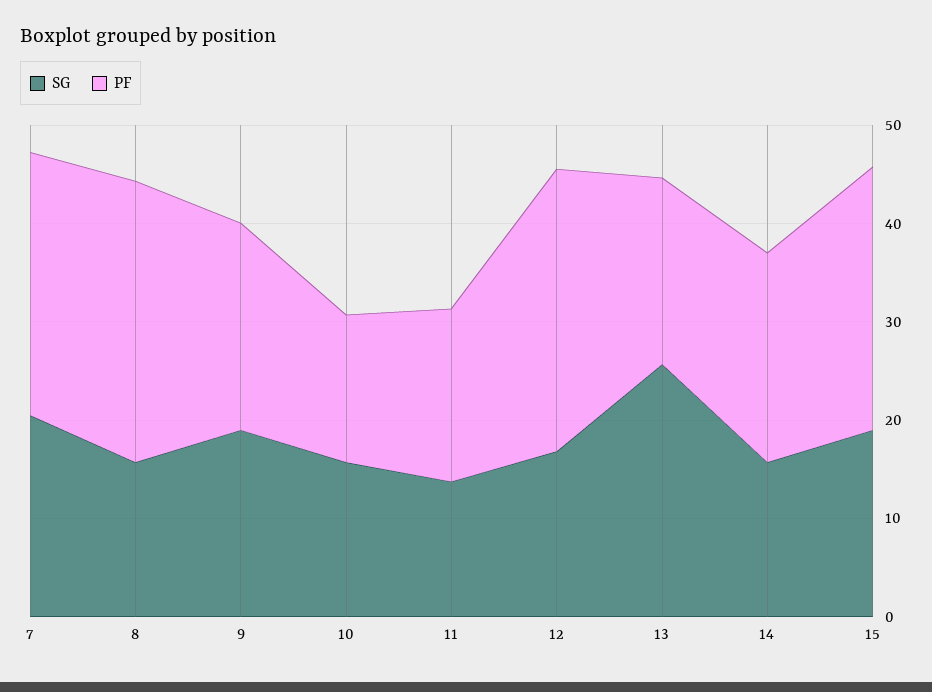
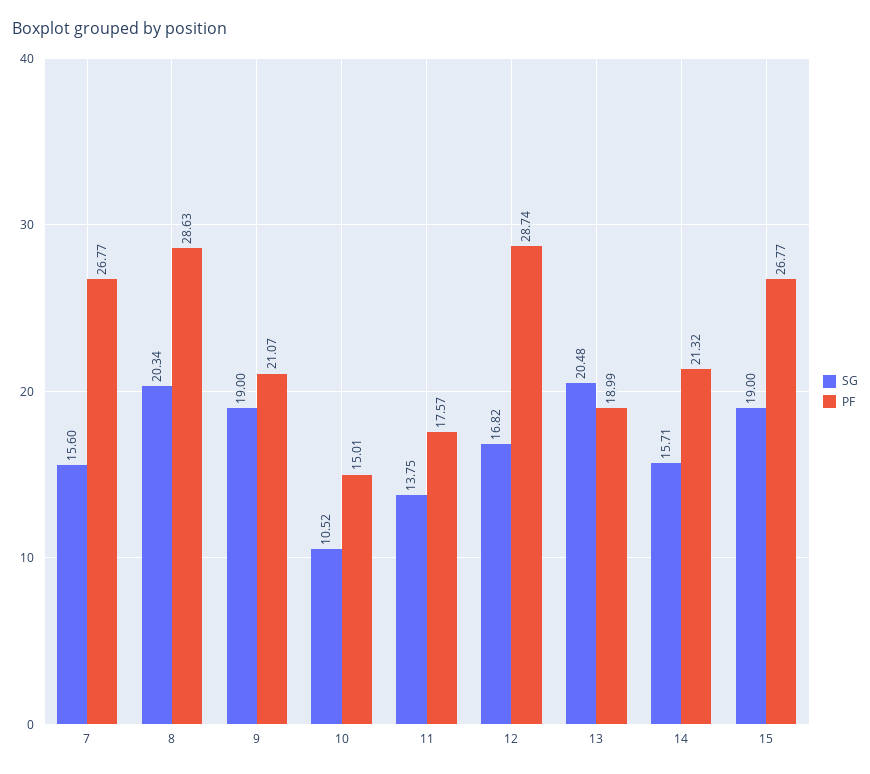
SG, 7: 20 -> 15.6
SG, 8: 16 -> 20.34
SG, 10: 16 -> 10.52
SG, 13: 26 -> 20.48

